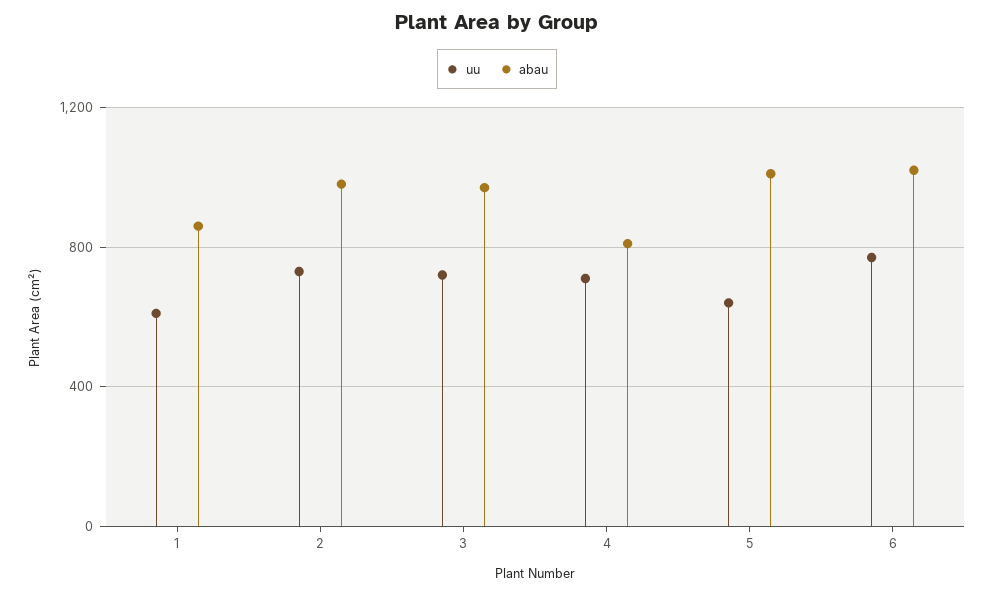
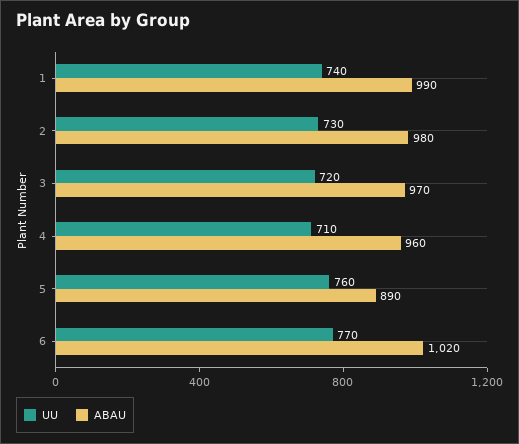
uu, 1: 600 -> 740
abau, 1: 850 -> 990
abau, 4: 800 -> 960
uu, 5: 650 -> 760
abau, 5: 1000 -> 890

